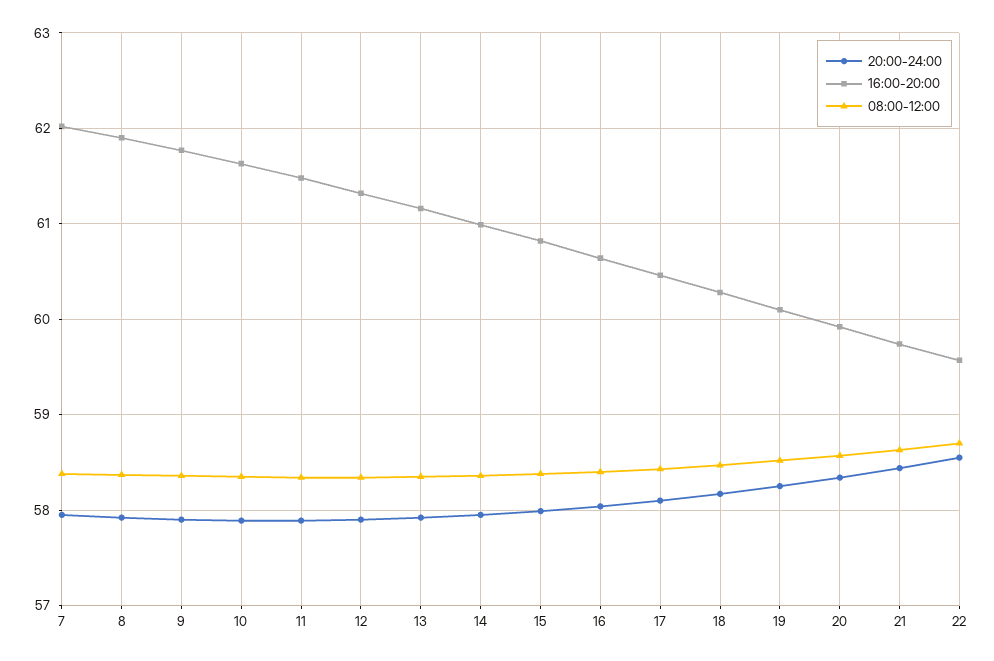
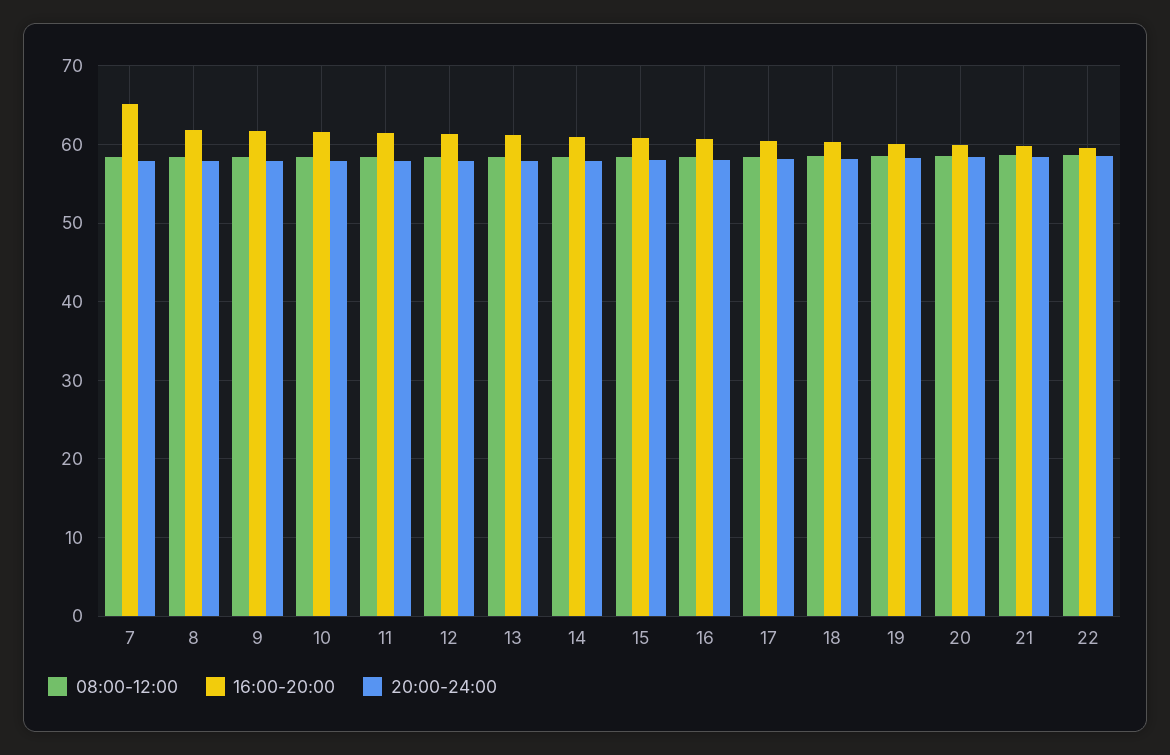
16:00-20:00, 7: 62 -> 65

